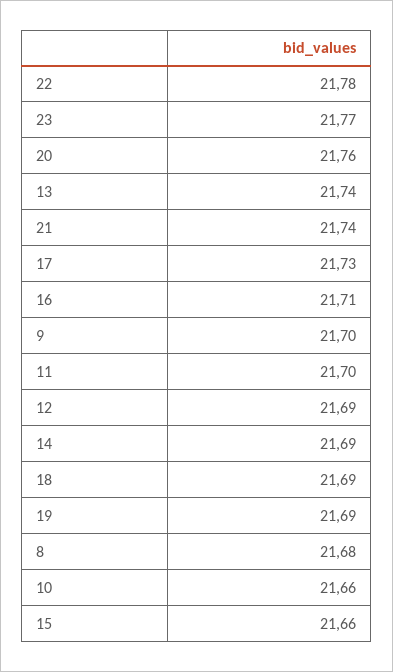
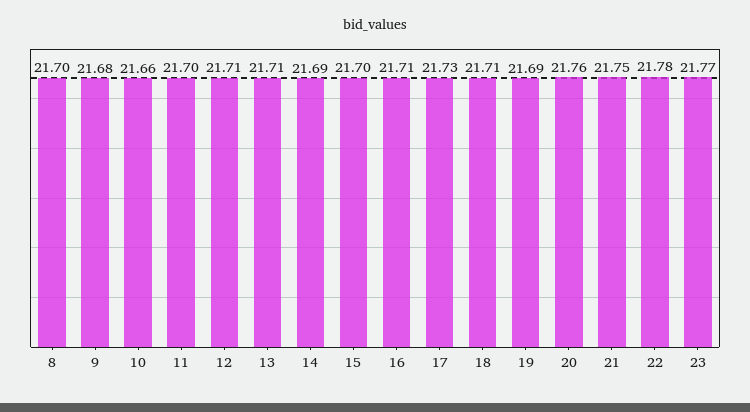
13: 21.74 -> 21.71
21: 21.74 -> 21.75
9: 21.7 -> 21.68
12: 21.69 -> 21.71
18: 21.69 -> 21.71
8: 21.68 -> 21.7
15: 21.66 -> 21.7

